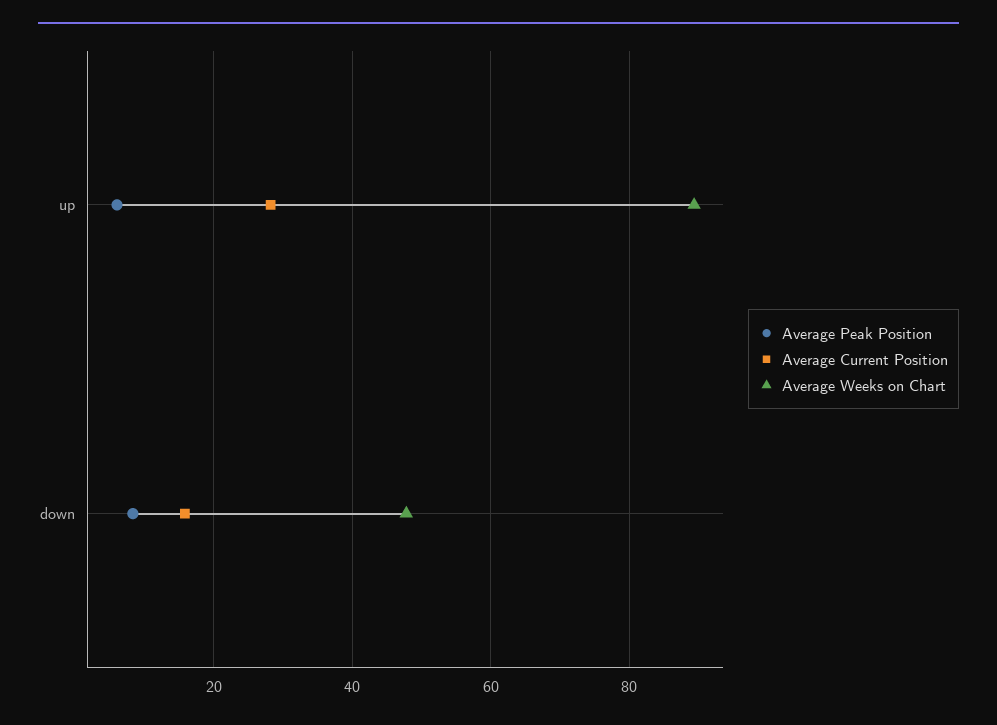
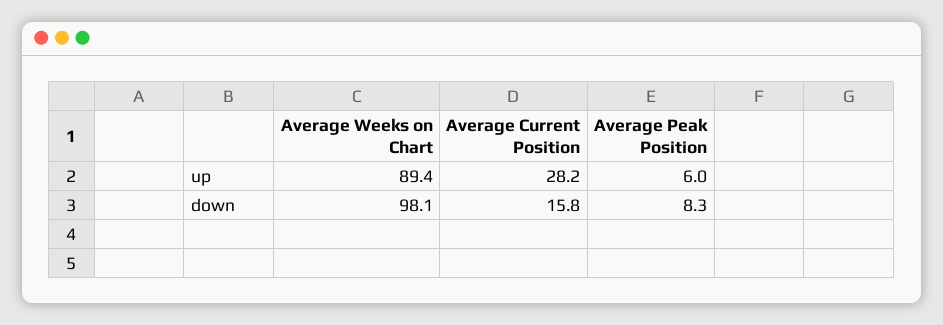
Average Weeks on Chart, down: 48 -> 98.1

